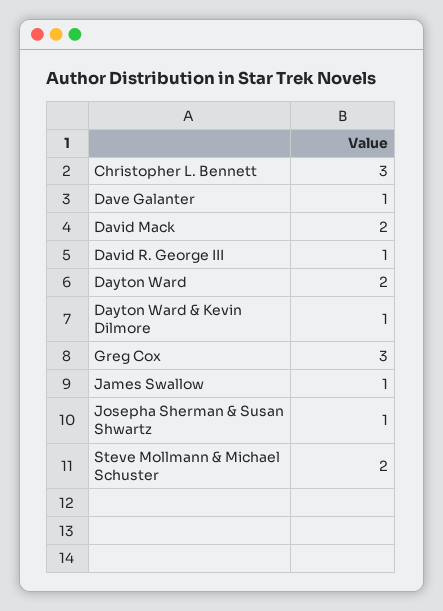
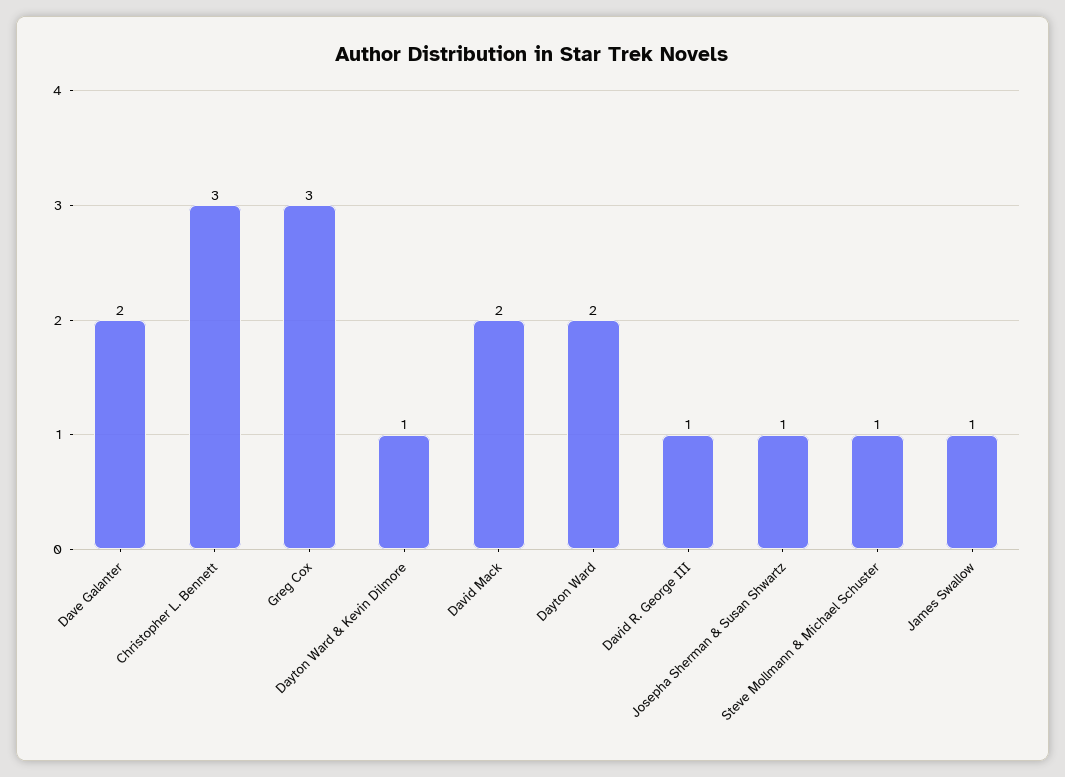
Dave Galanter: 1 -> 2
Steve Mollmann & Michael Schuster: 2 -> 1

